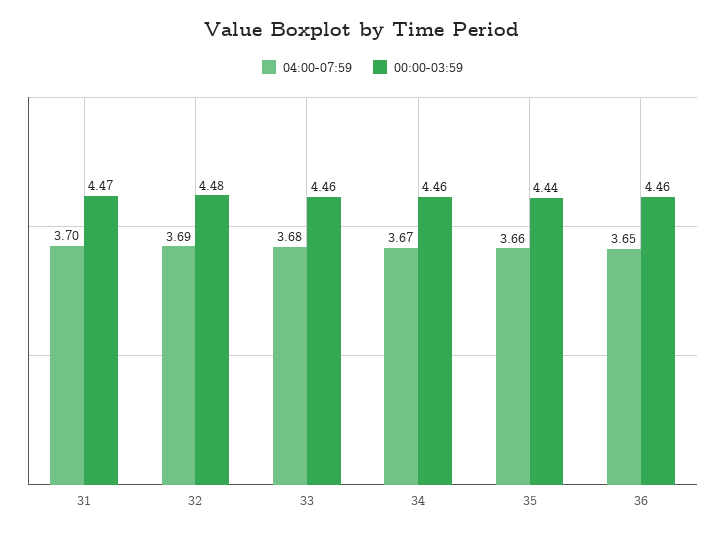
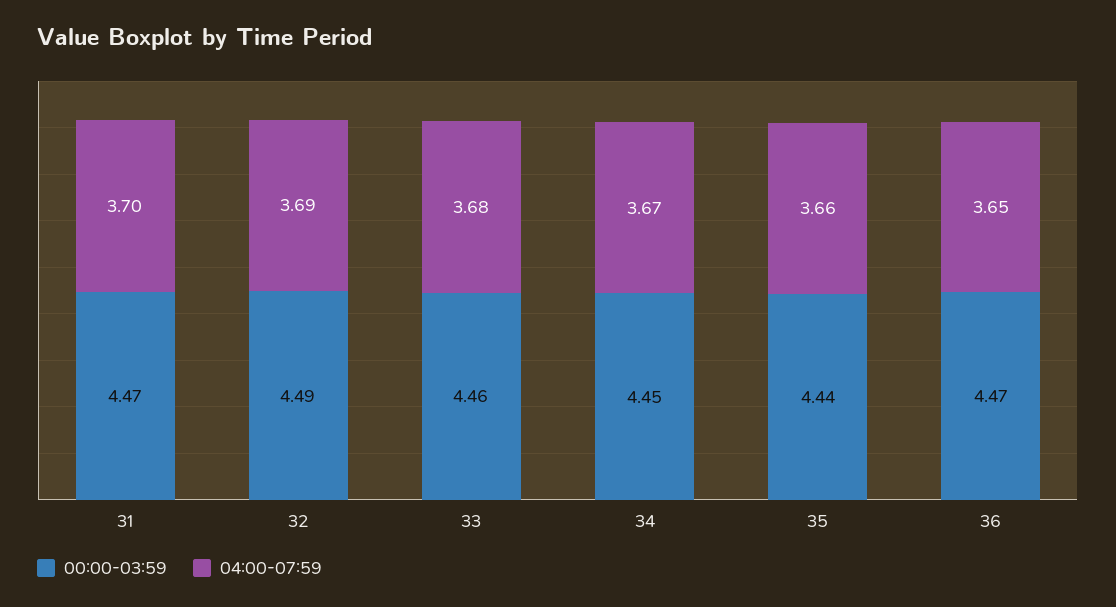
00:00-03:59, 32: 4.48 -> 4.49
00:00-03:59, 34: 4.46 -> 4.45
00:00-03:59, 36: 4.46 -> 4.47

